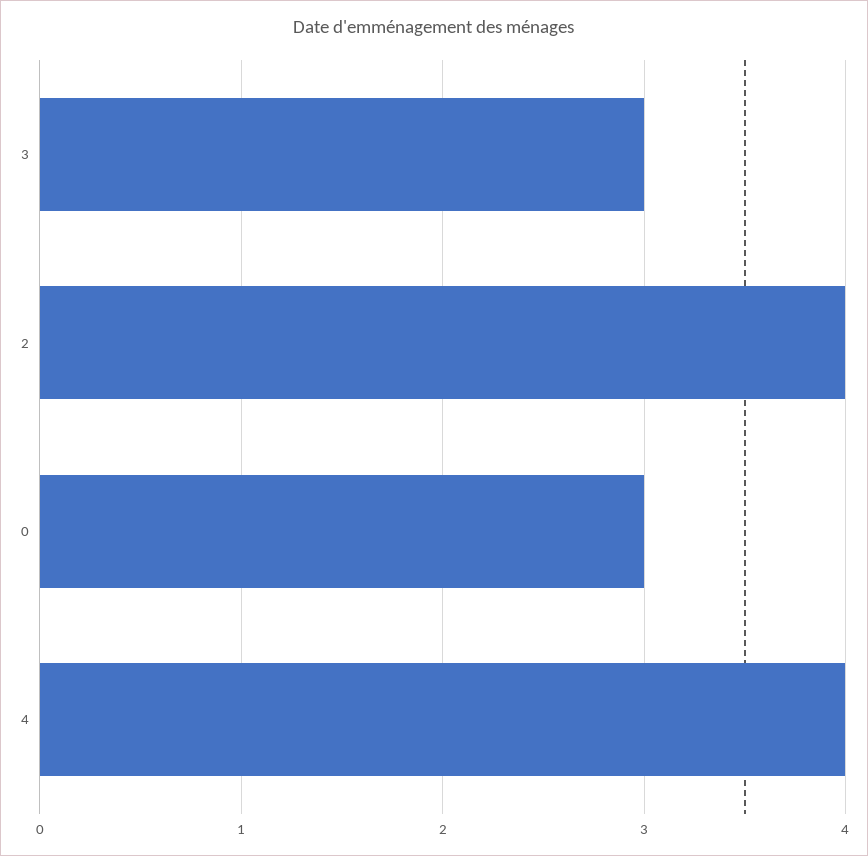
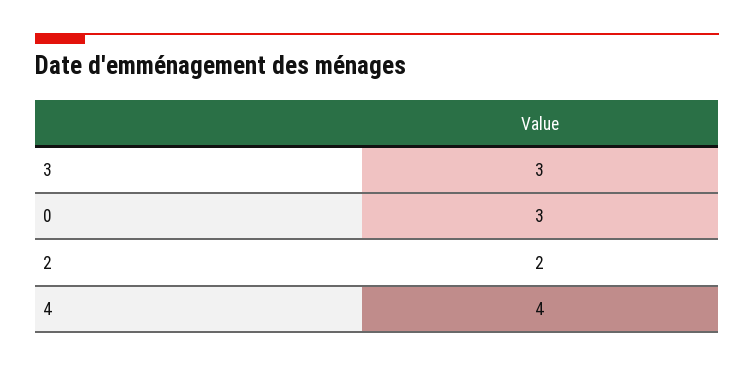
2: 4 -> 2

